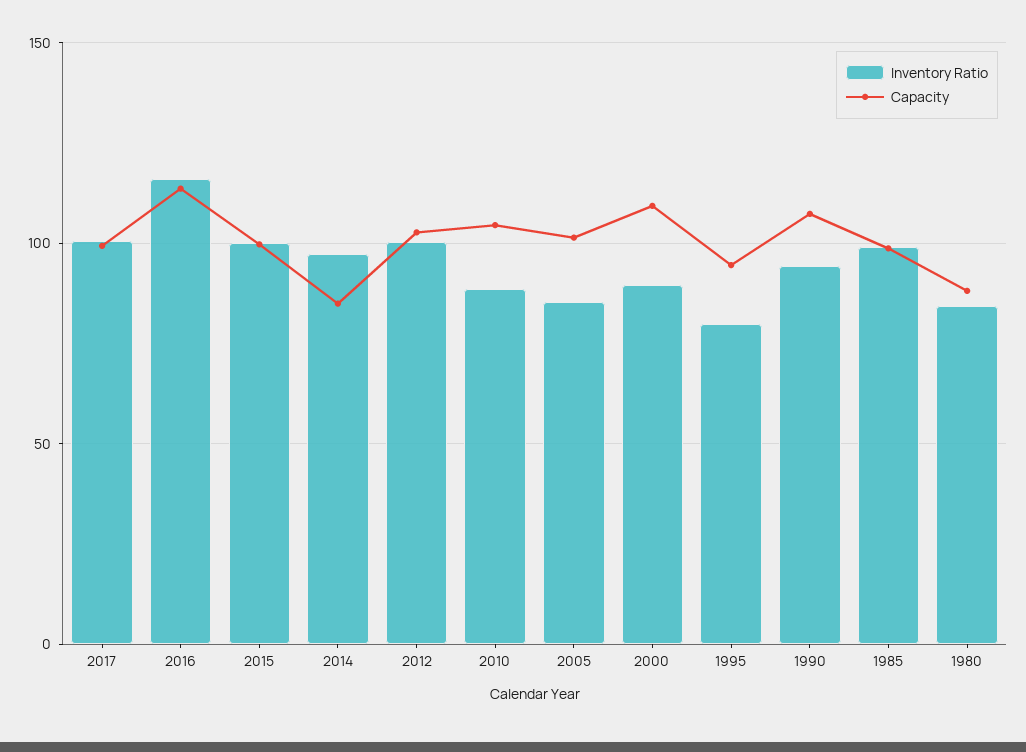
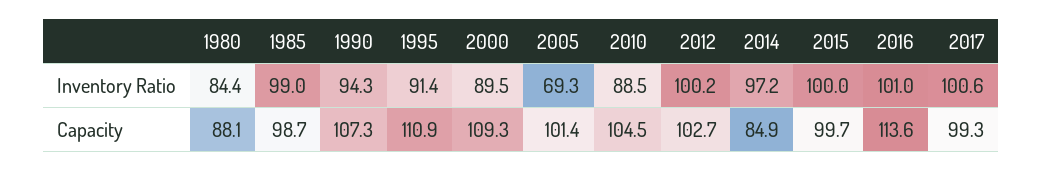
Inventory Ratio, 2016: 115 -> 101
Inventory Ratio, 2005: 85 -> 69.3
Inventory Ratio, 1995: 80 -> 91.4
Capacity, 1995: 95 -> 110.9

